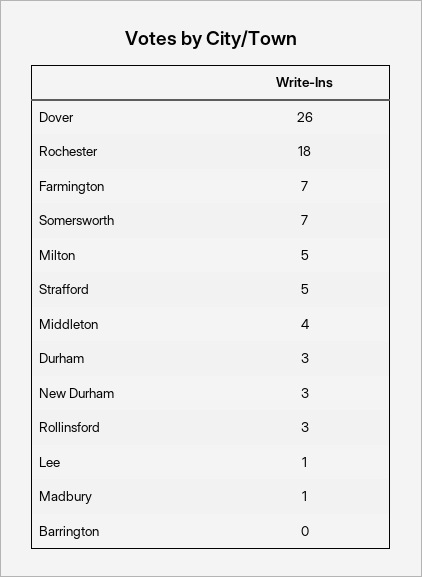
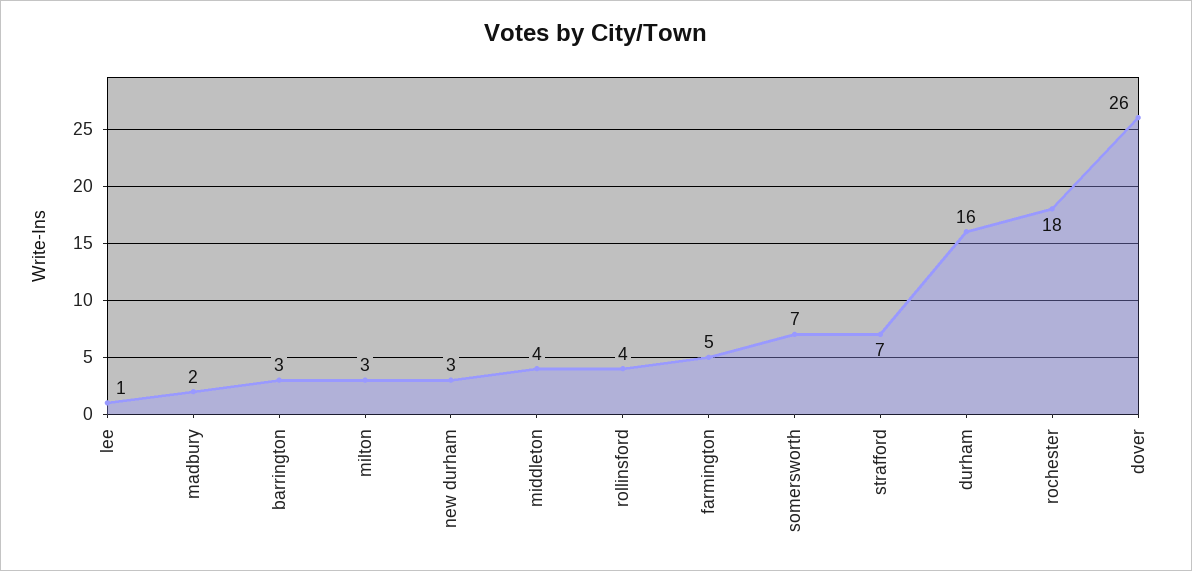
Farmington: 7 -> 5
Milton: 5 -> 3
Strafford: 5 -> 7
Durham: 3 -> 16
Rollinsford: 3 -> 4
Madbury: 1 -> 2
Barrington: 0 -> 3

